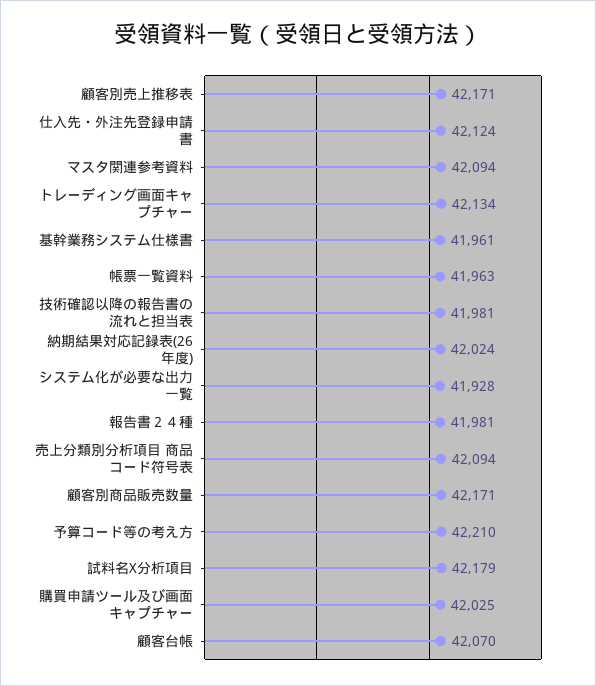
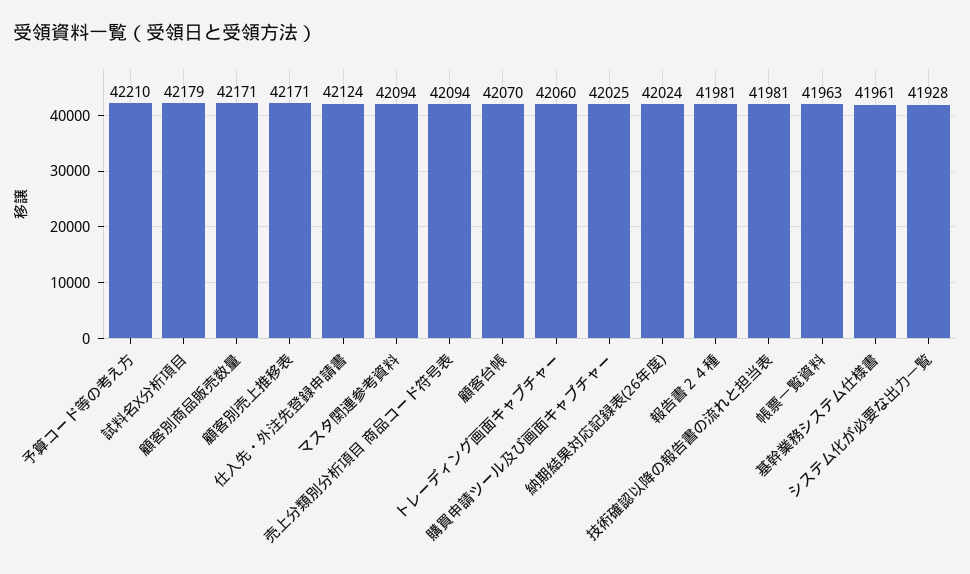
トレーディング画面キャプチャー: 42134 -> 42060

